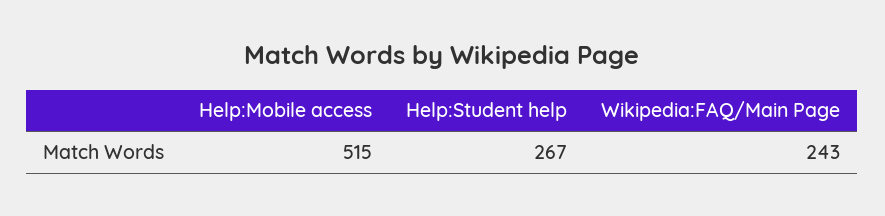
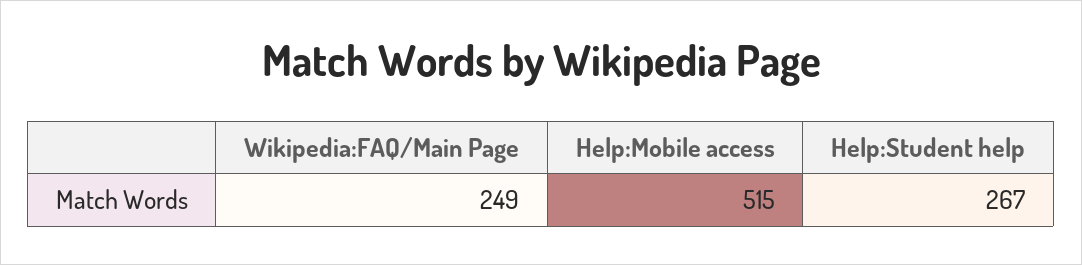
Wikipedia:FAQ/Main Page: 243 -> 249

